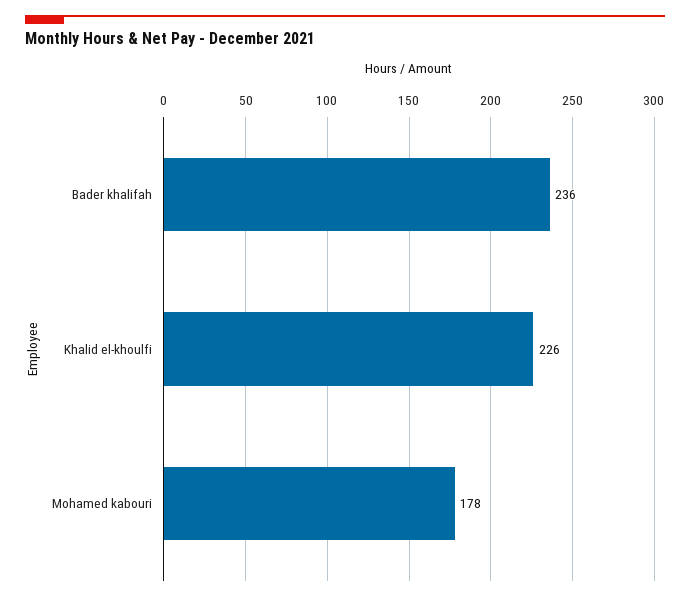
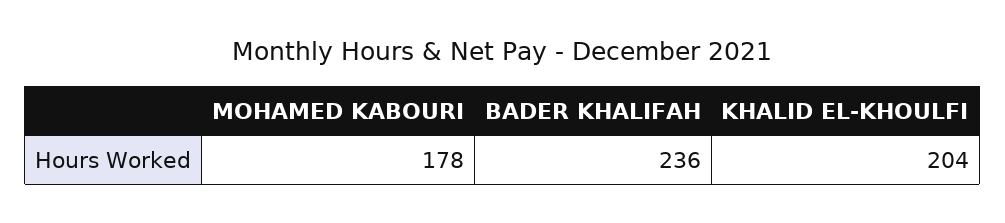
Khalid el-khoulfi: 226 -> 204

